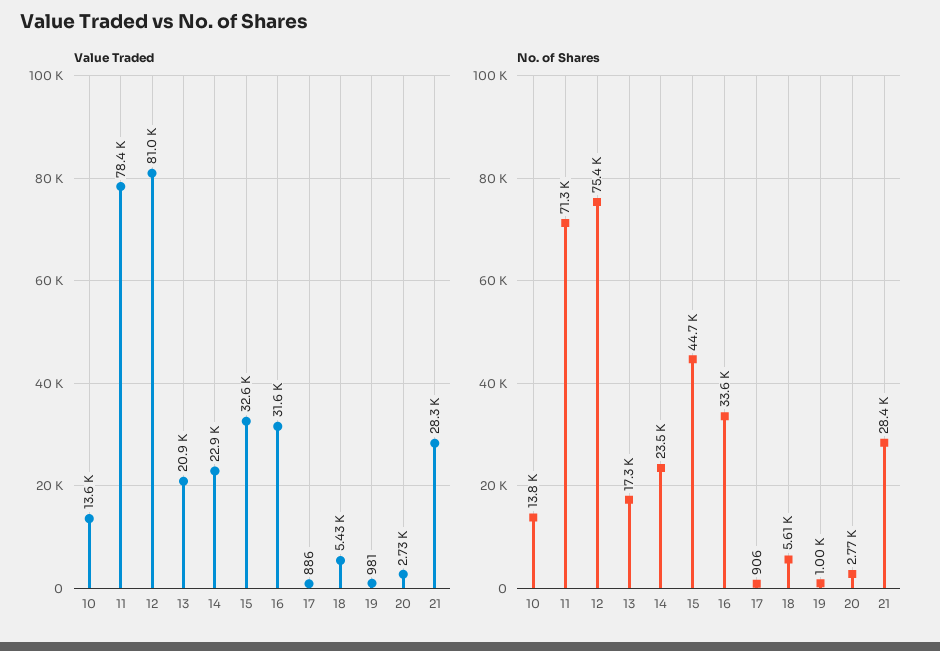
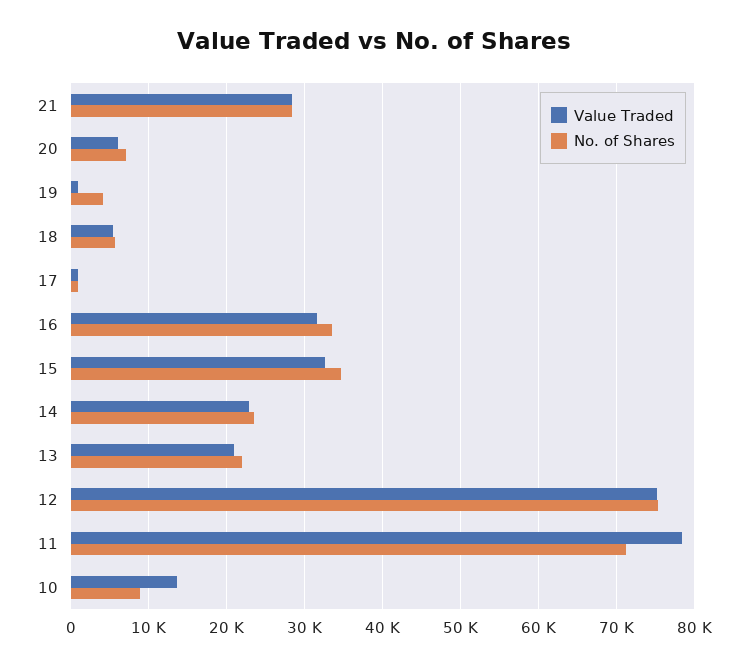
Value Traded, 12: 81000 -> 75000
Value Traded, 20: 2730 -> 6000
No. of Shares, 10: 13800 -> 9000
No. of Shares, 13: 17300 -> 22000
No. of Shares, 15: 44700 -> 35000
No. of Shares, 19: 1000 -> 4000
No. of Shares, 20: 2770 -> 7000

